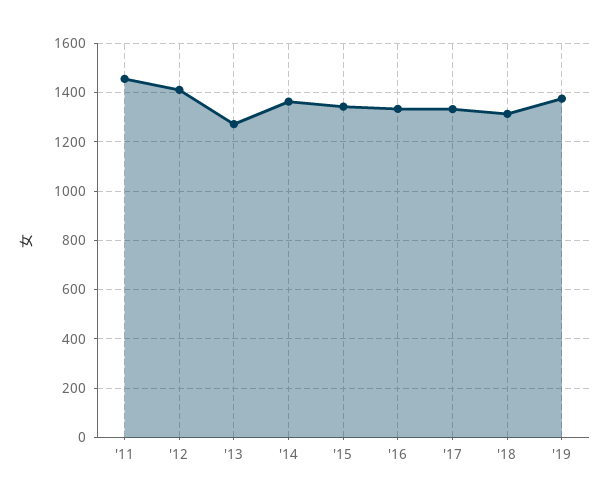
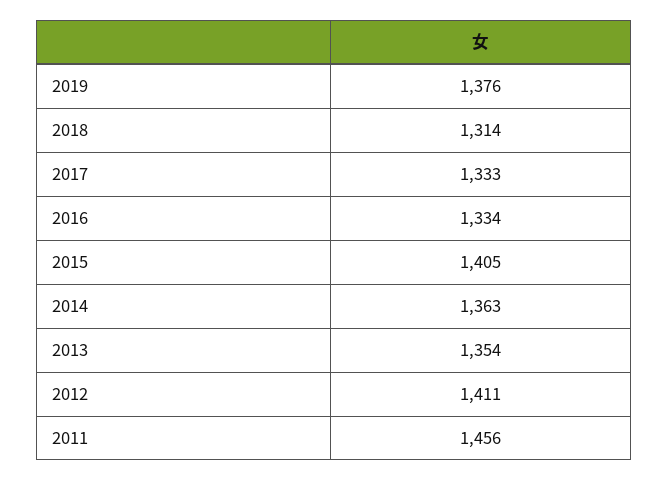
'13: 1275 -> 1354
'15: 1350 -> 1405

